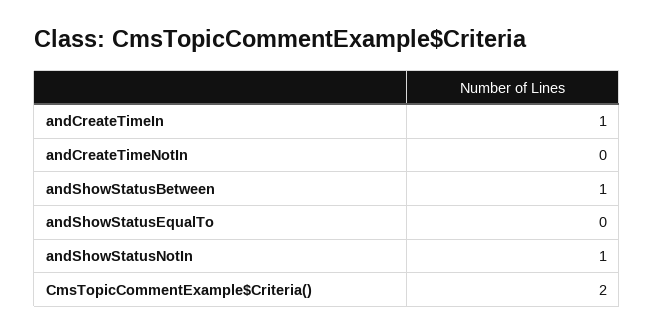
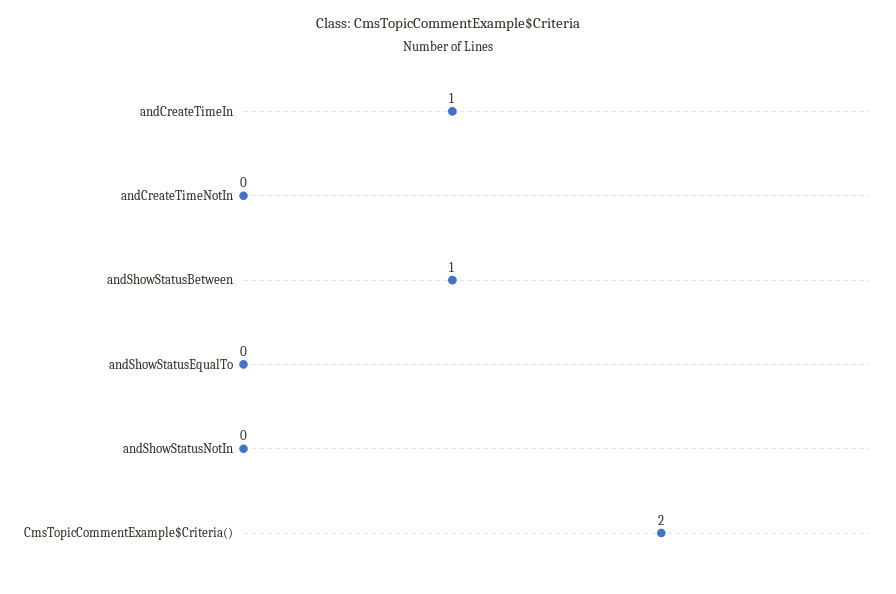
andShowStatusNotIn: 1 -> 0

